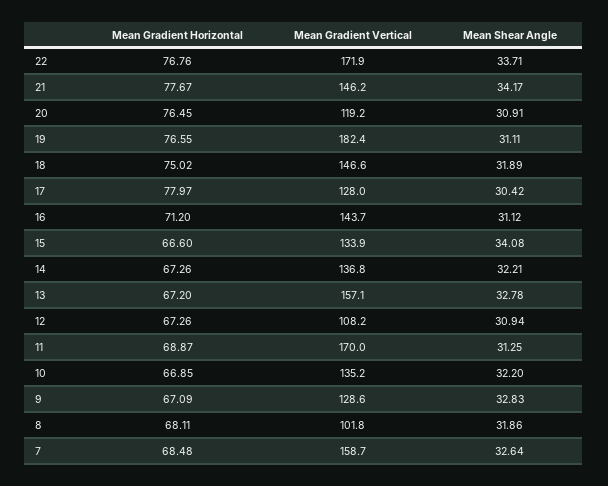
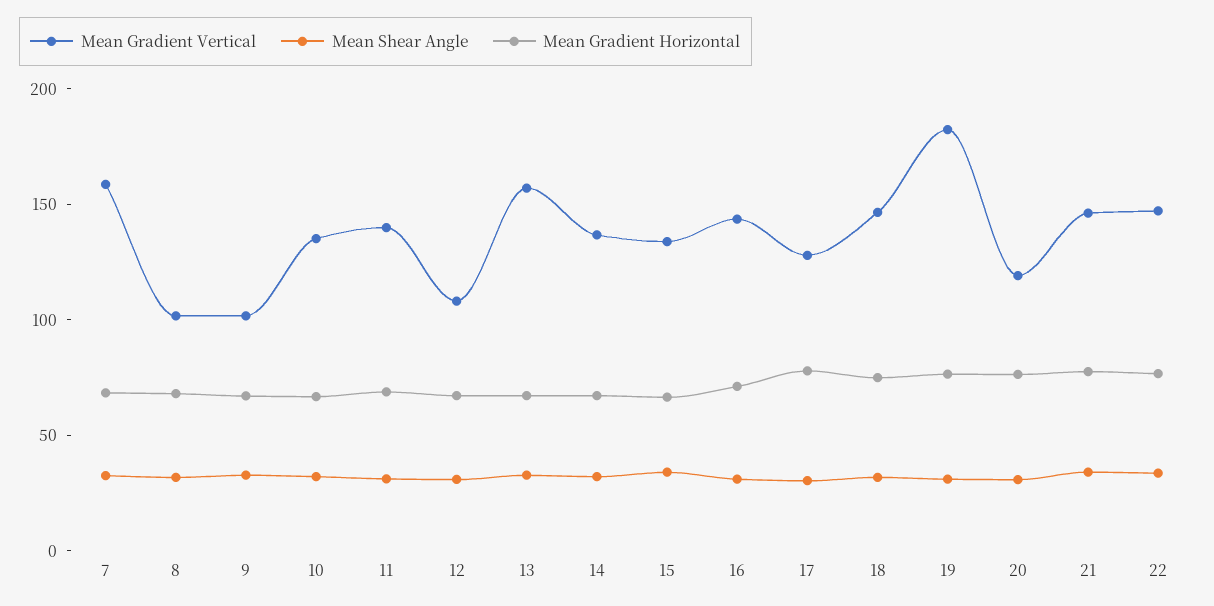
Mean Gradient Vertical, 22: 171.9 -> 150
Mean Gradient Vertical, 11: 170 -> 140
Mean Gradient Vertical, 9: 128.6 -> 100

